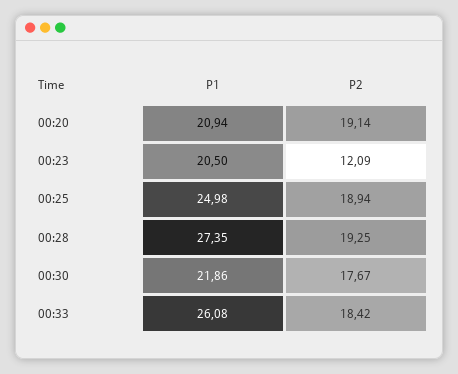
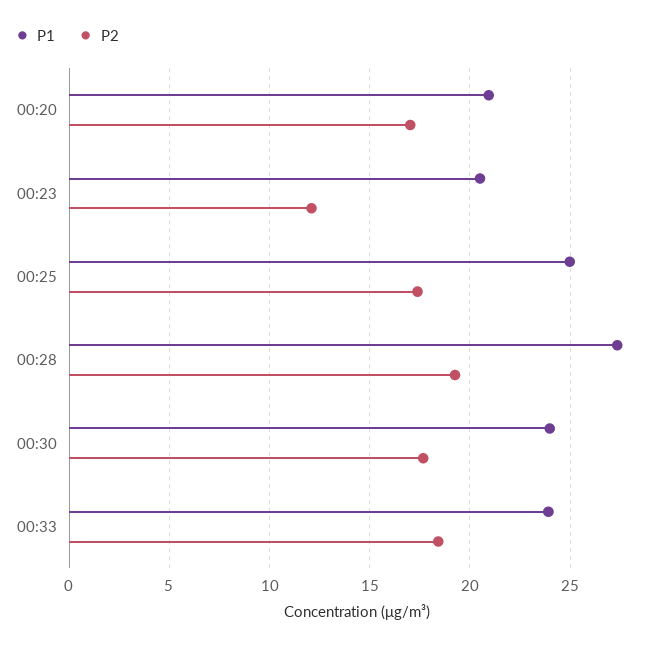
P2, 00:20: 19.14 -> 17
P2, 00:25: 18.94 -> 17.5
P1, 00:30: 21.86 -> 24
P1, 00:33: 26.08 -> 24

